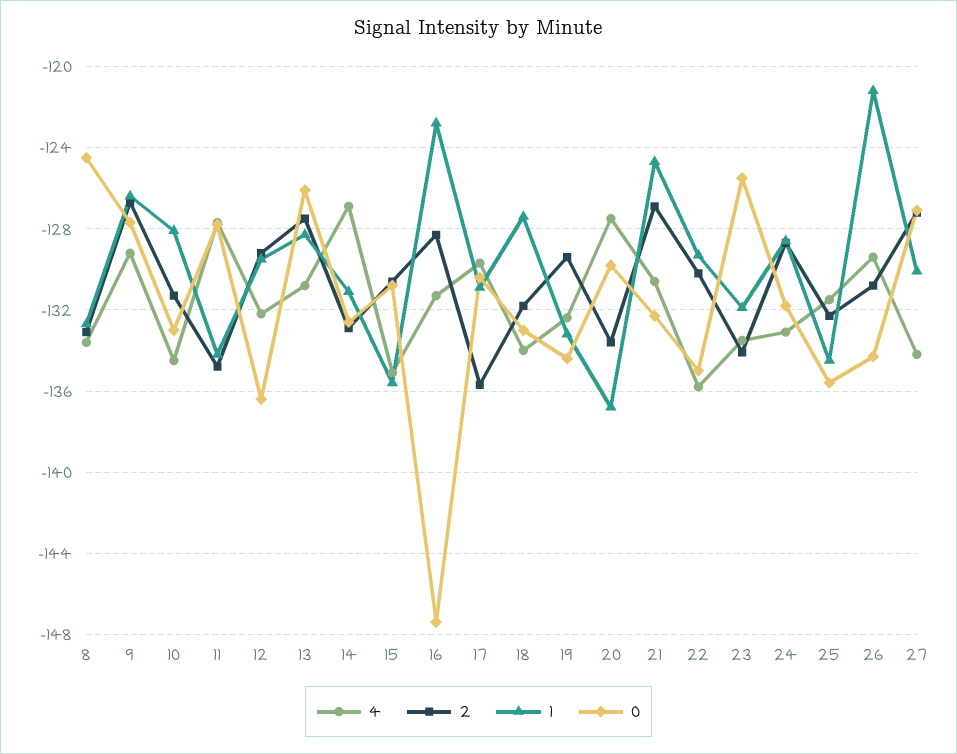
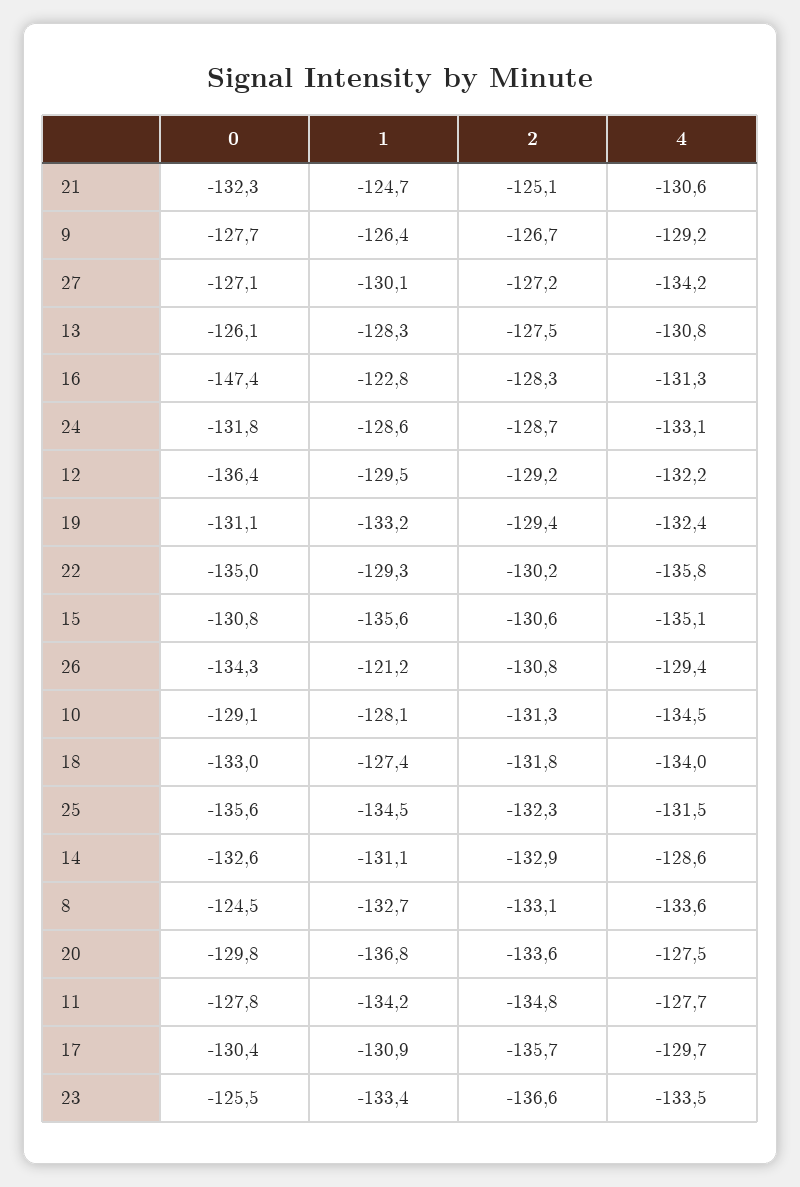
0, 10: -133 -> -129.1
4, 14: -127 -> -128.6
0, 19: -134.5 -> -131.1
2, 21: -127 -> -125.1
2, 23: -134 -> -136.6
1, 23: -132 -> -133.4

